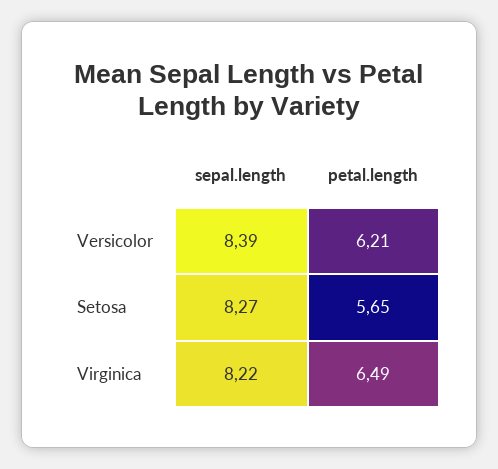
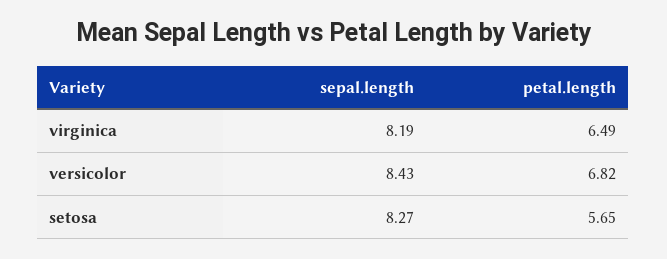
sepal.length, Versicolor: 8.39 -> 8.43
petal.length, Versicolor: 6.21 -> 6.82
sepal.length, Virginica: 8.22 -> 8.19

